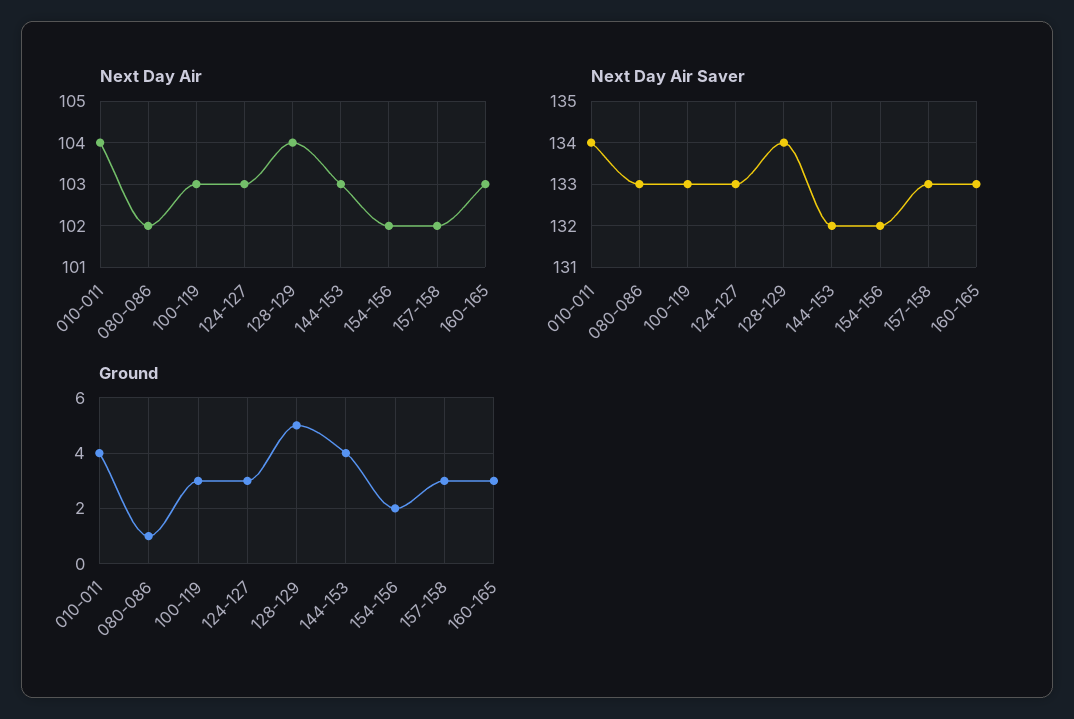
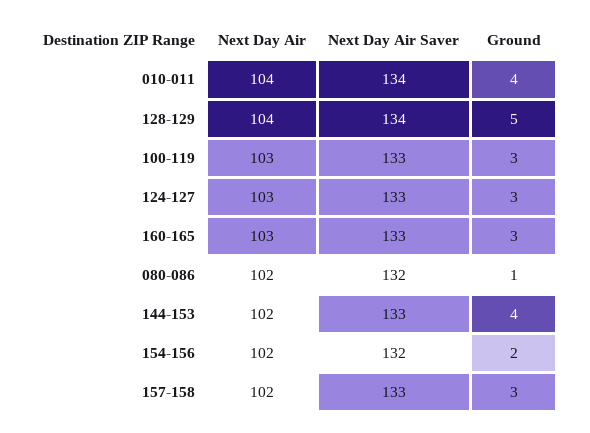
Next Day Air, 144-153: 103 -> 102
Next Day Air Saver, 080-086: 133 -> 132
Next Day Air Saver, 144-153: 132 -> 133

